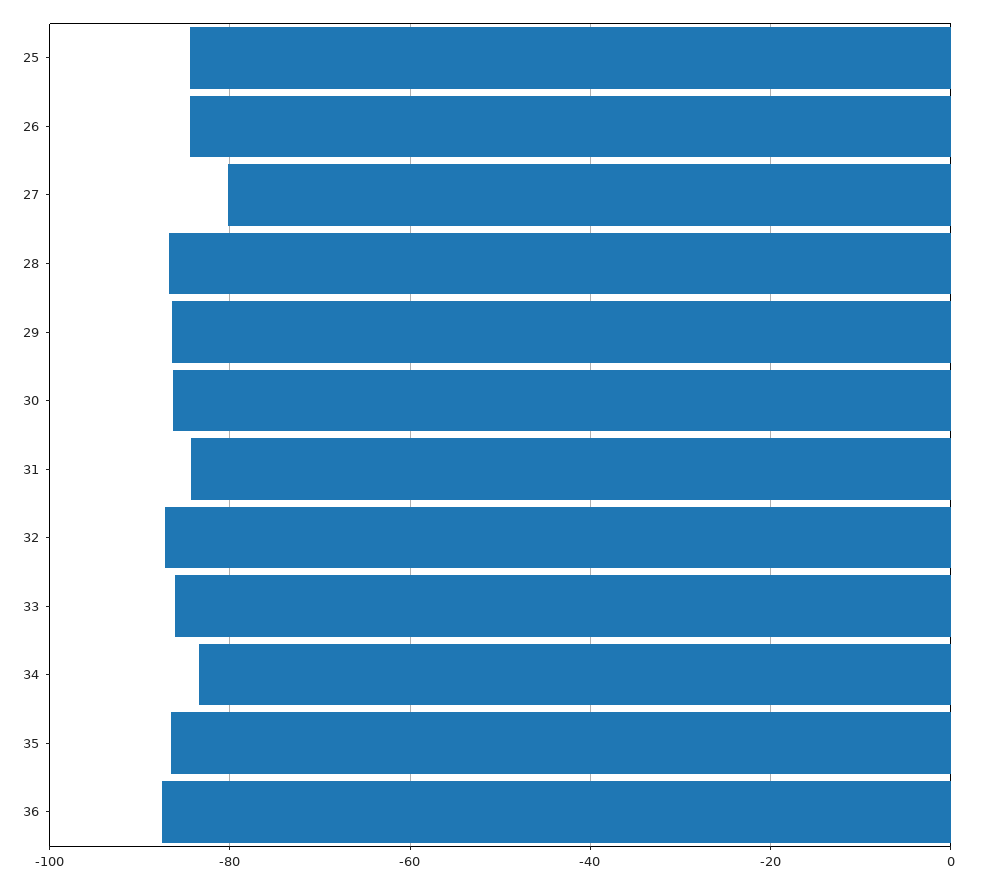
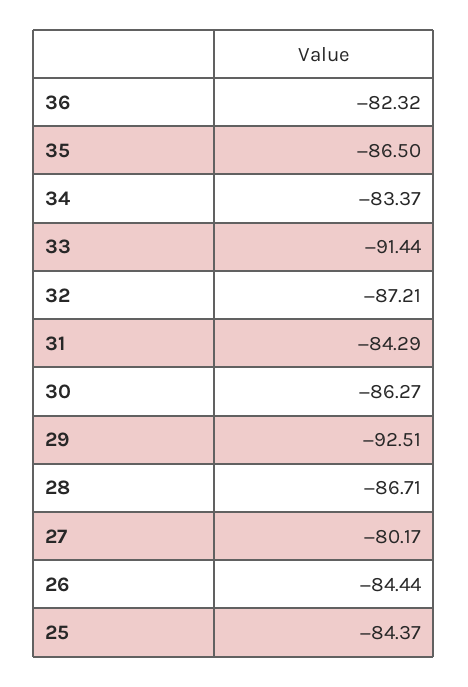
29: -86 -> -92.51
33: -86 -> -91.44
36: -88 -> -82.32

